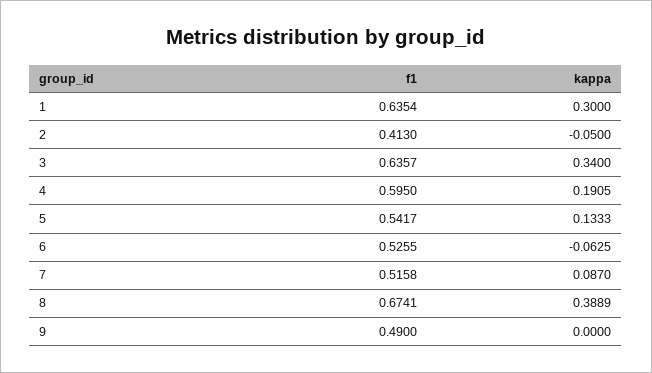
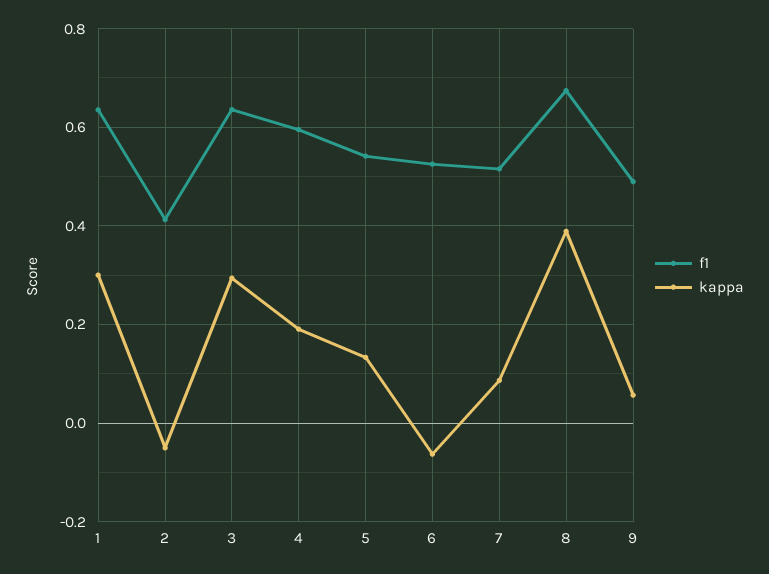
kappa, 3: 0.34 -> 0.3
kappa, 9: 0 -> 0.06

